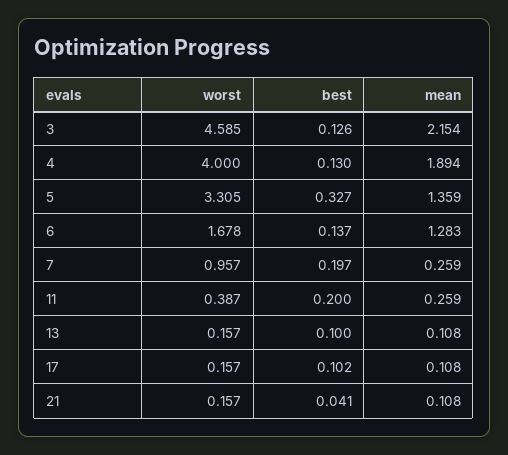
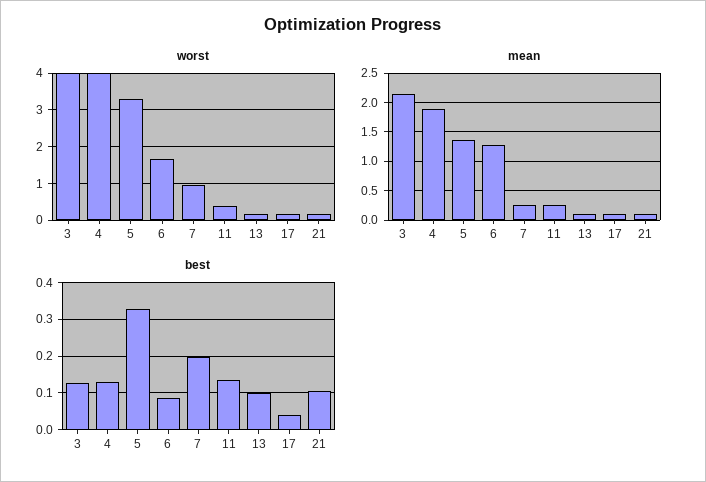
worst, 3: 4.585 -> 4
best, 6: 0.137 -> 0.08
best, 11: 0.2 -> 0.14
best, 17: 0.102 -> 0.04
best, 21: 0.041 -> 0.1

